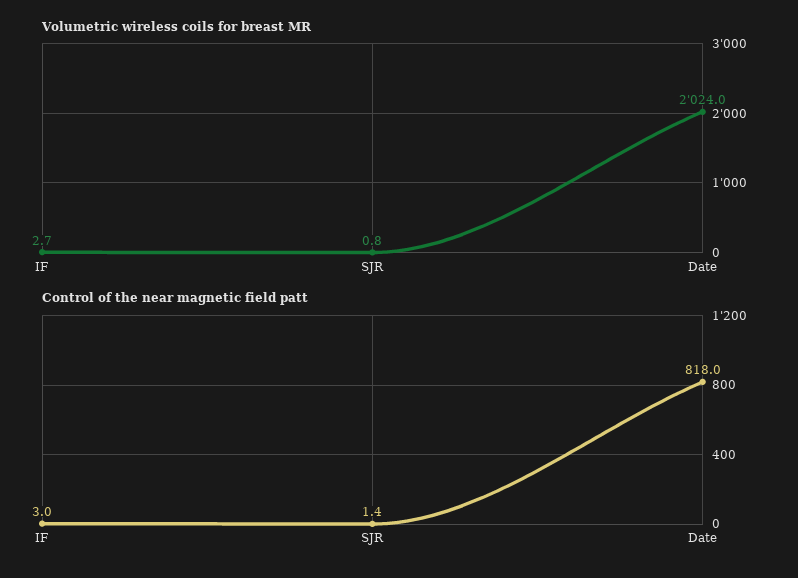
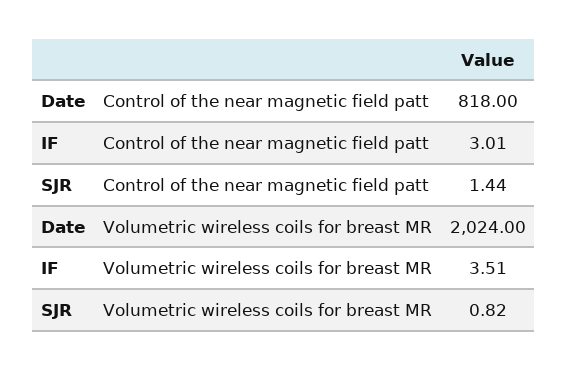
Volumetric wireless coils for breast MR, IF: 2.7 -> 3.51

